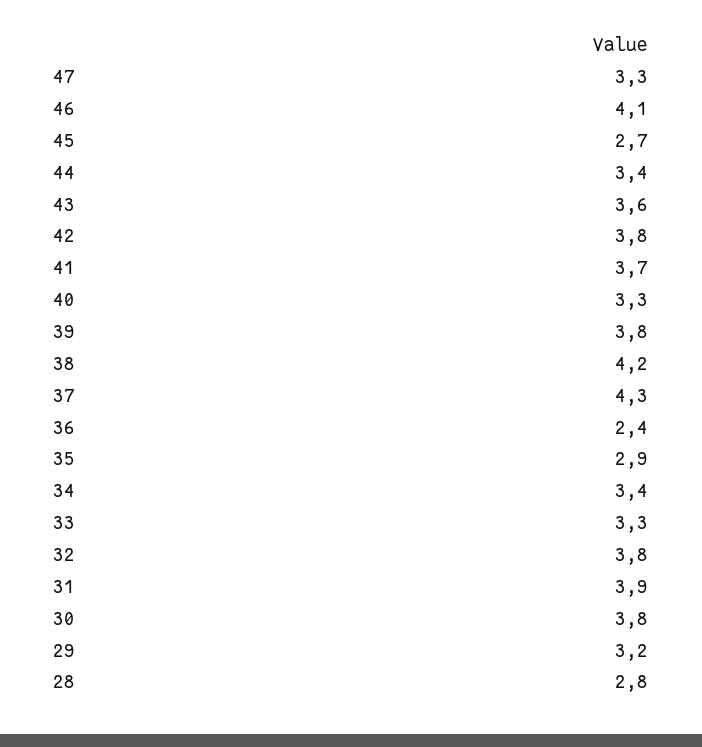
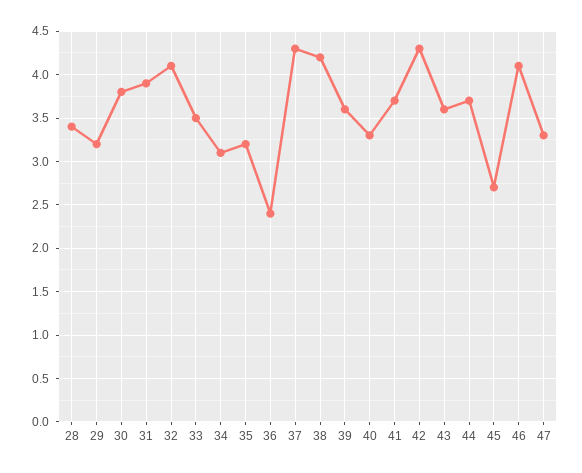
44: 3.4 -> 3.7
42: 3.8 -> 4.3
39: 3.8 -> 3.6
35: 2.9 -> 3.2
34: 3.4 -> 3.1
33: 3.3 -> 3.5
32: 3.8 -> 4.1
28: 2.8 -> 3.4

